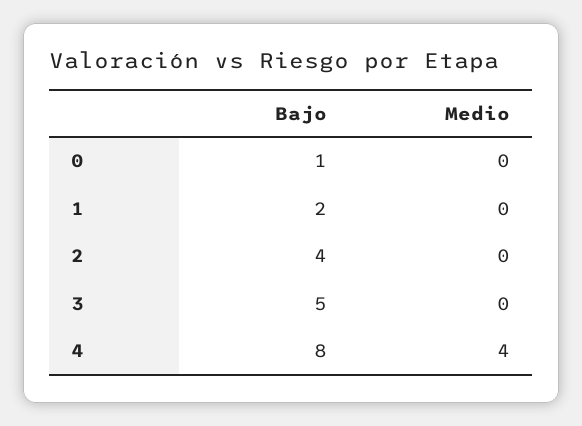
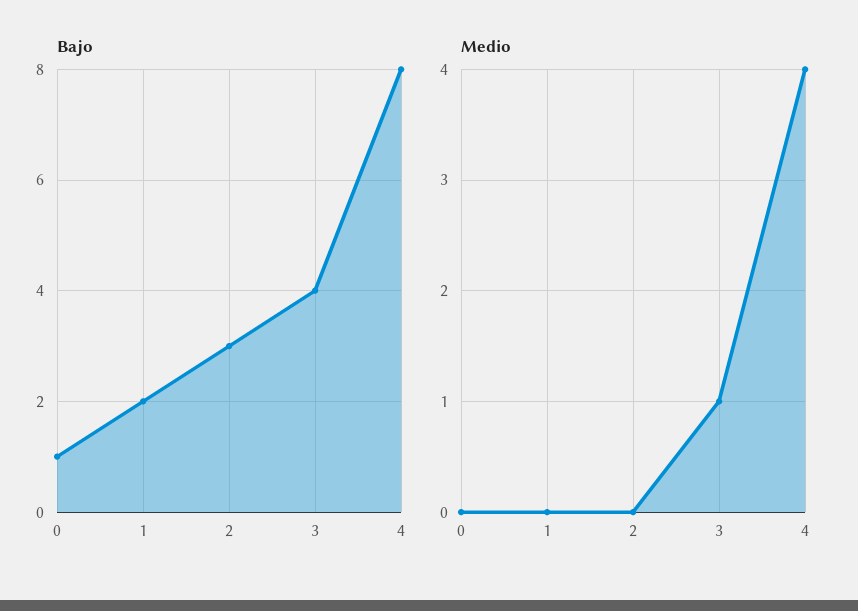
Bajo, 2: 4 -> 3
Bajo, 3: 5 -> 4
Medio, 3: 0 -> 1

